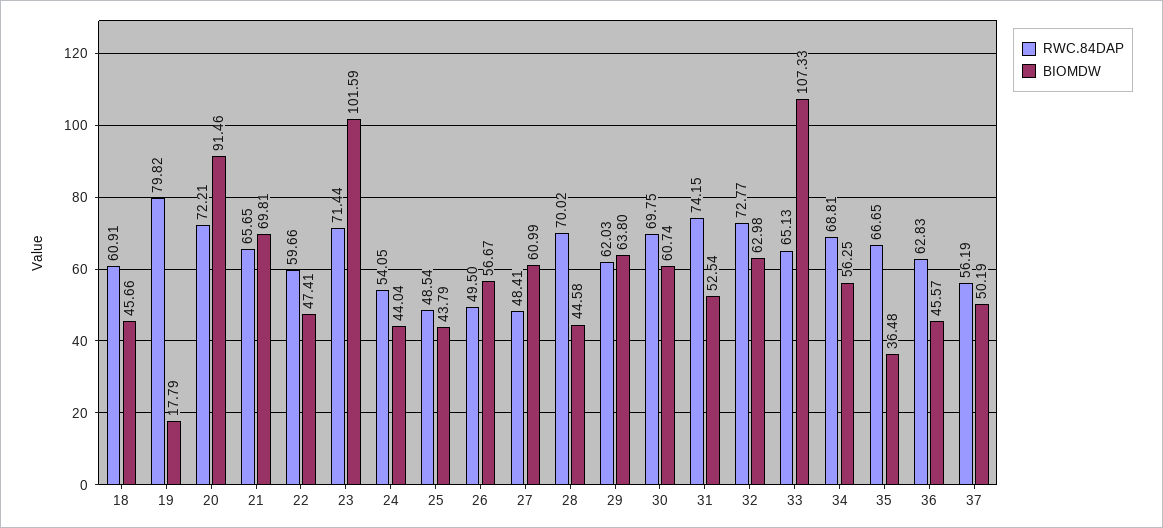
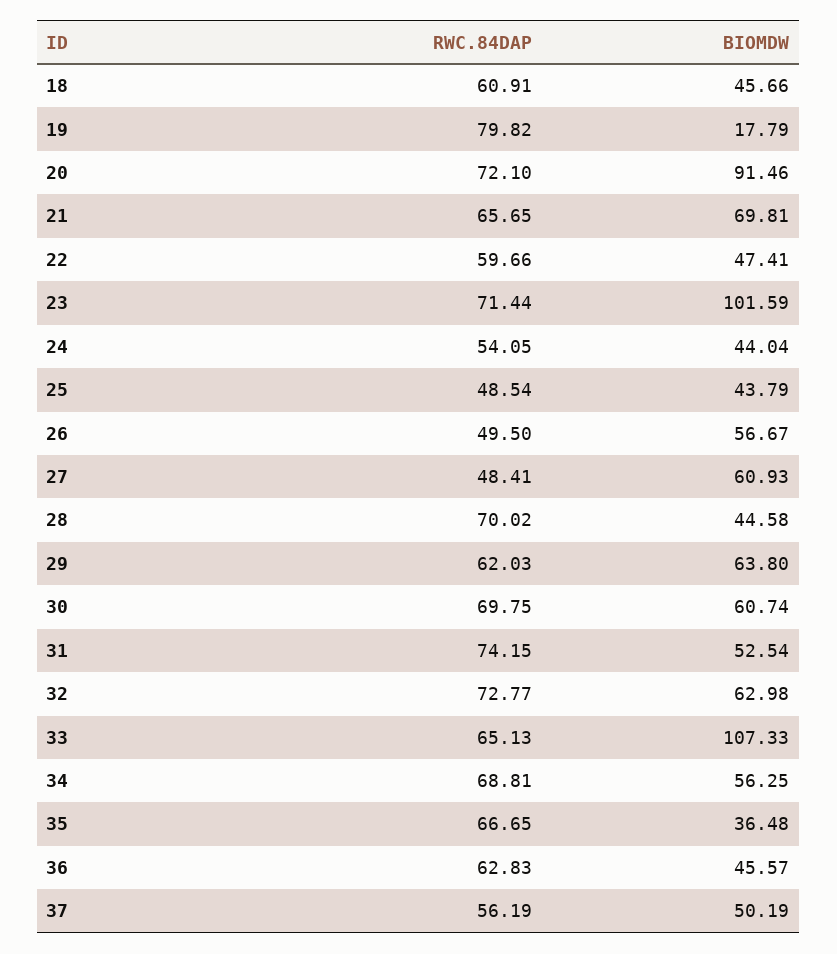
RWC.84DAP, 20: 72.21 -> 72.1
BIOMDW, 27: 60.99 -> 60.93

